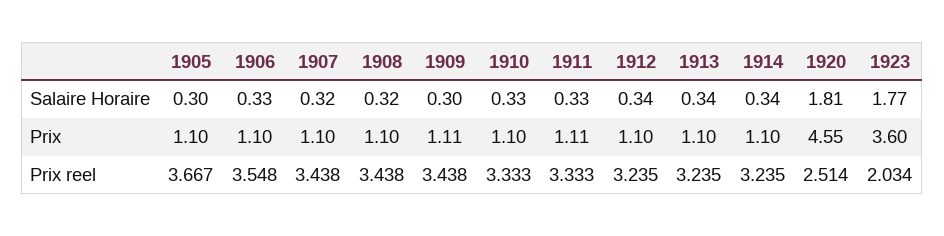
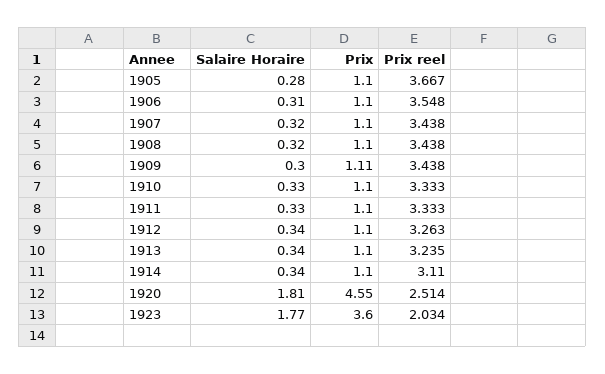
1905, Salaire Horaire: 0.3 -> 0.28
1906, Salaire Horaire: 0.33 -> 0.31
1911, Prix: 1.11 -> 1.1
1912, Prix reel: 3.235 -> 3.263
1914, Prix reel: 3.235 -> 3.11

